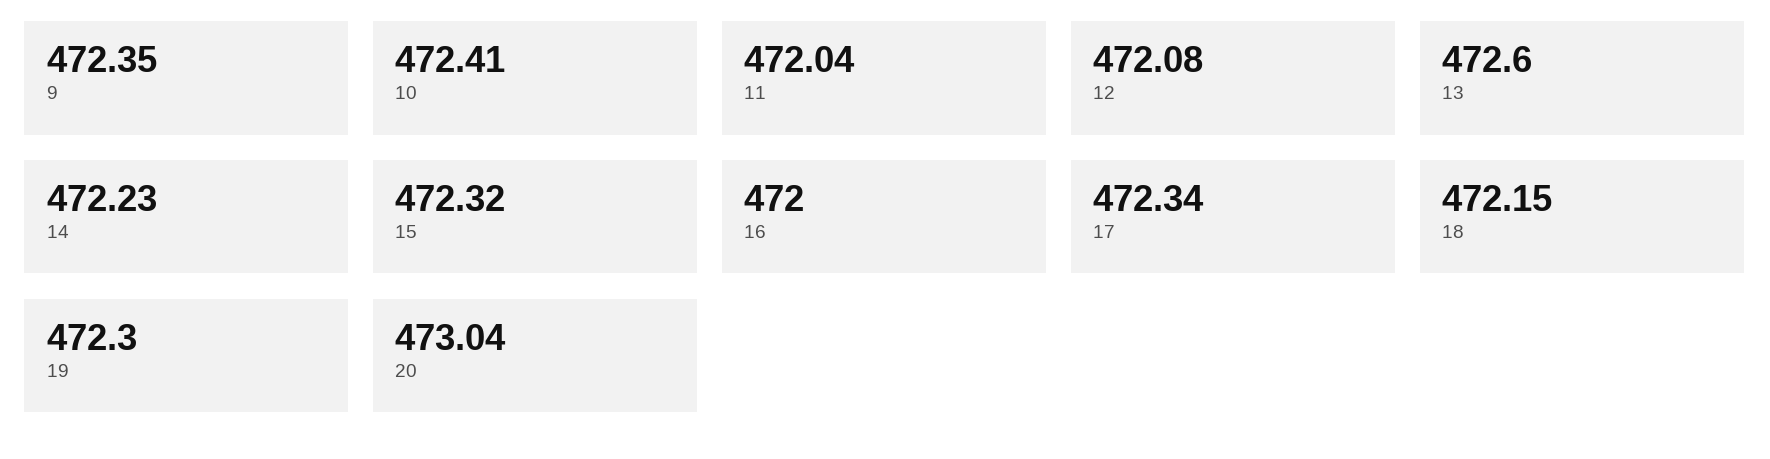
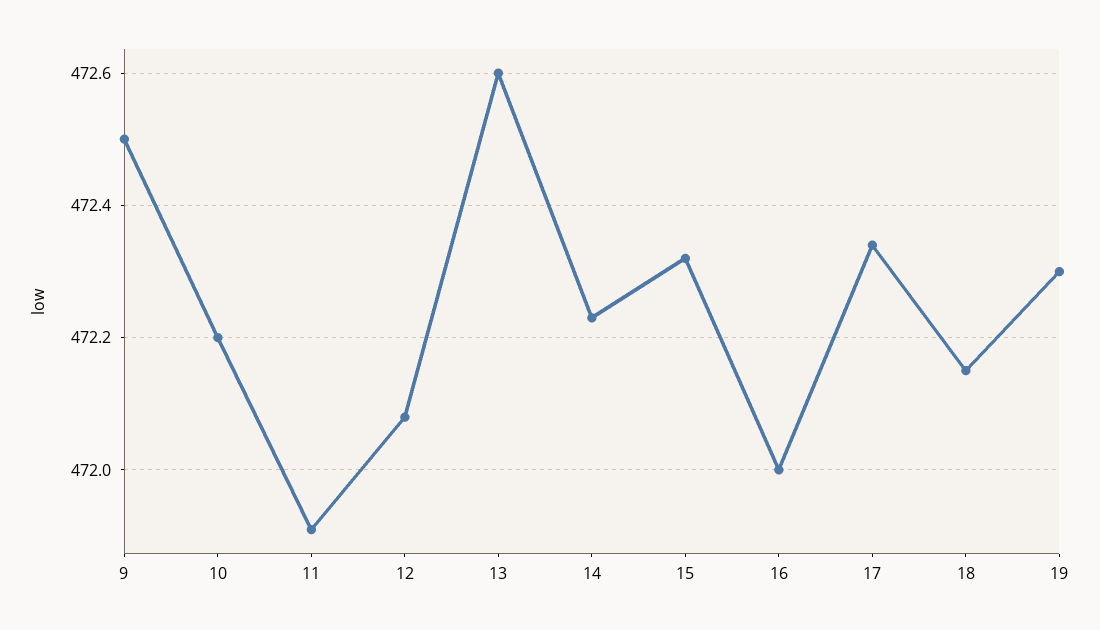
9: 472.35 -> 472.5
10: 472.41 -> 472.2
11: 472.04 -> 471.9
20: 473.04 -> none

